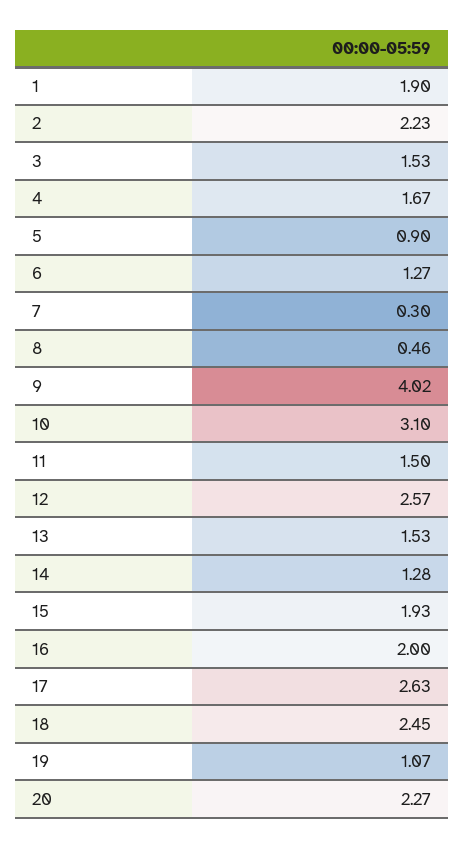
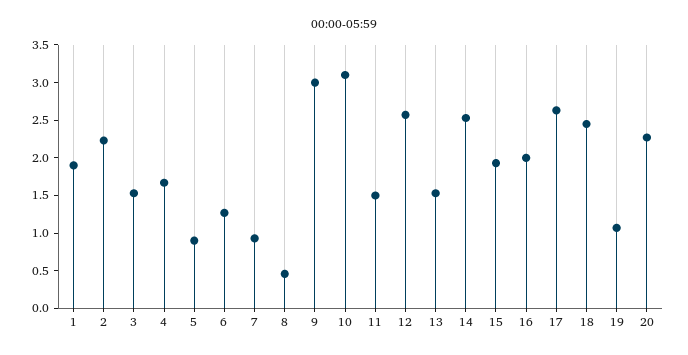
7: 0.3 -> 1
9: 4.02 -> 3
14: 1.28 -> 2.5

